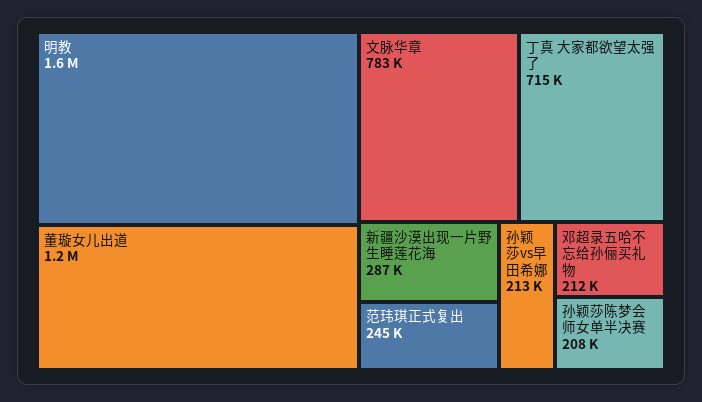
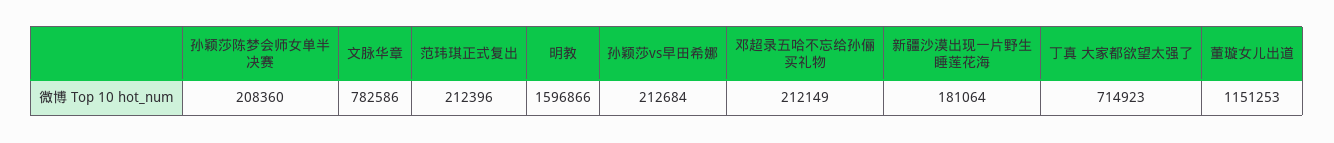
新疆沙漠出现一片野生睡莲花海: 287000 -> 181064
范玮琪正式复出: 245000 -> 212396

